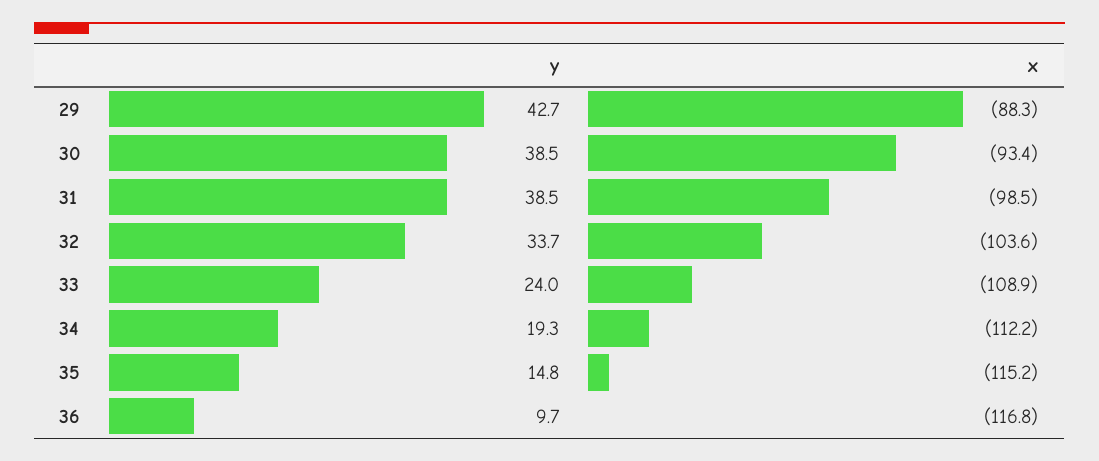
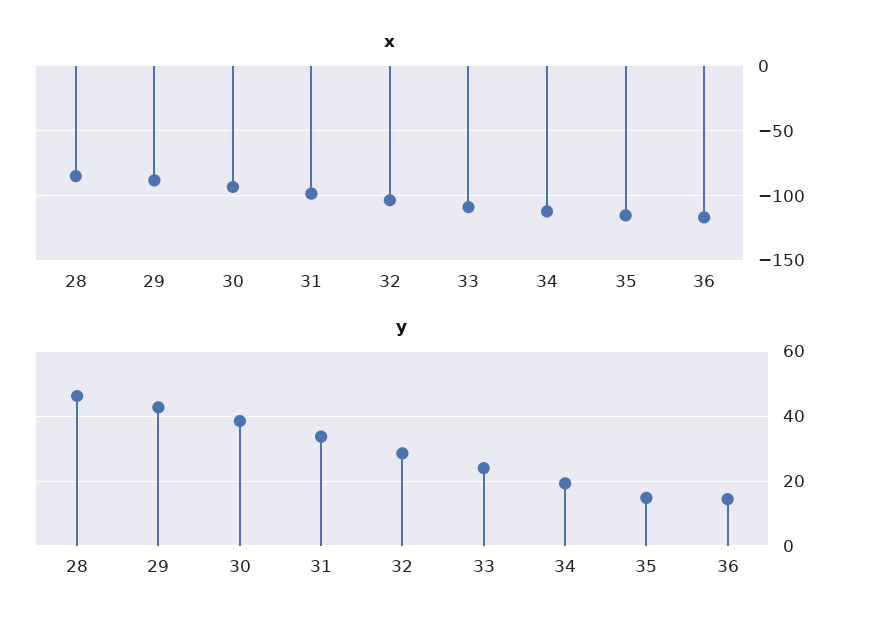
y, 31: 38.5 -> 34
y, 32: 33.7 -> 28
y, 36: 9.7 -> 14
x, 28: none -> -85
y, 28: none -> 46

